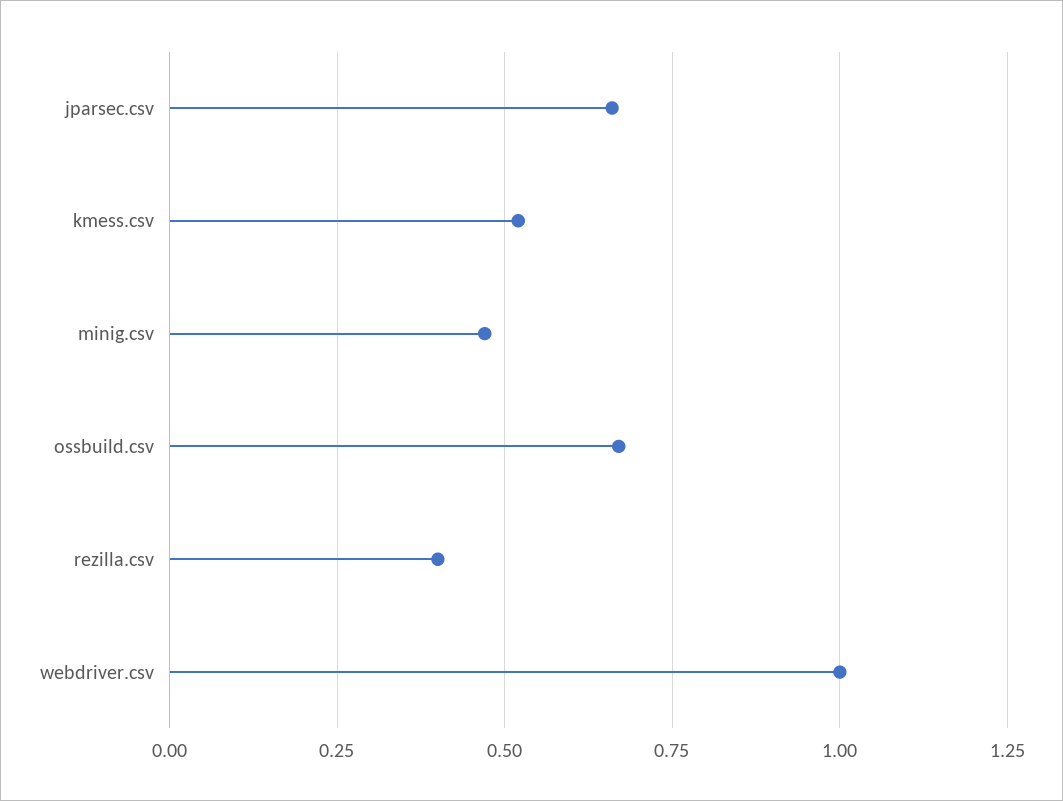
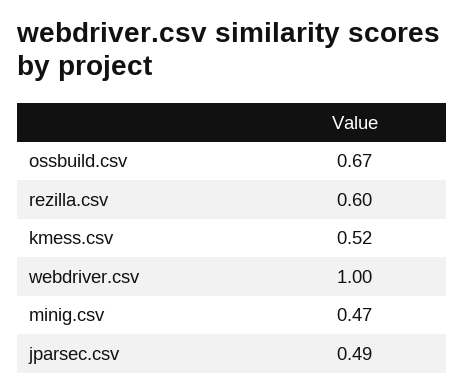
jparsec.csv: 0.65 -> 0.49
rezilla.csv: 0.4 -> 0.6

